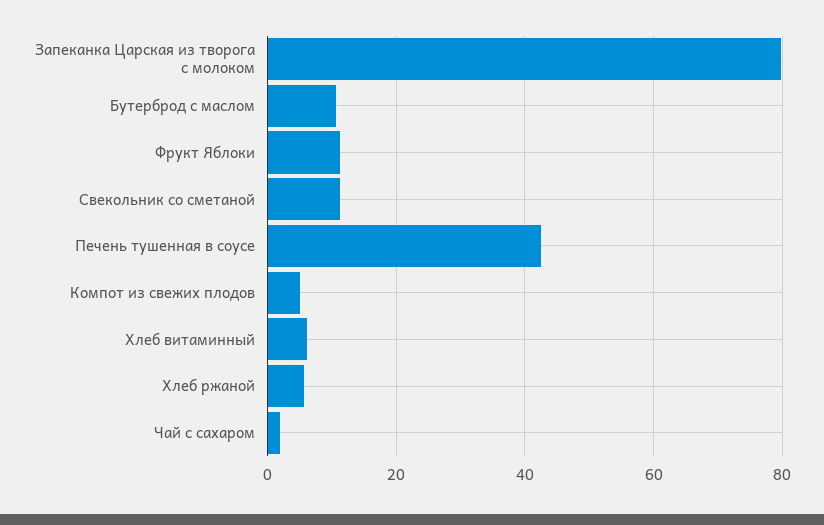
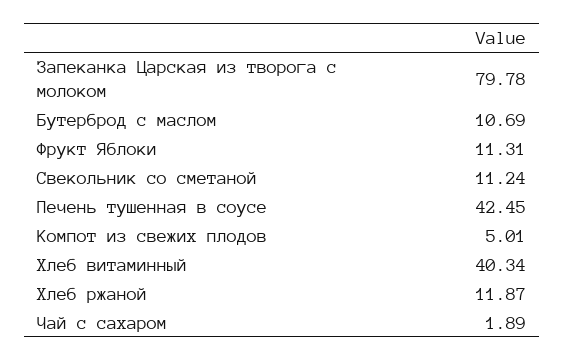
Хлеб витаминный: 6 -> 40.34
Хлеб ржаной: 6 -> 11.87

